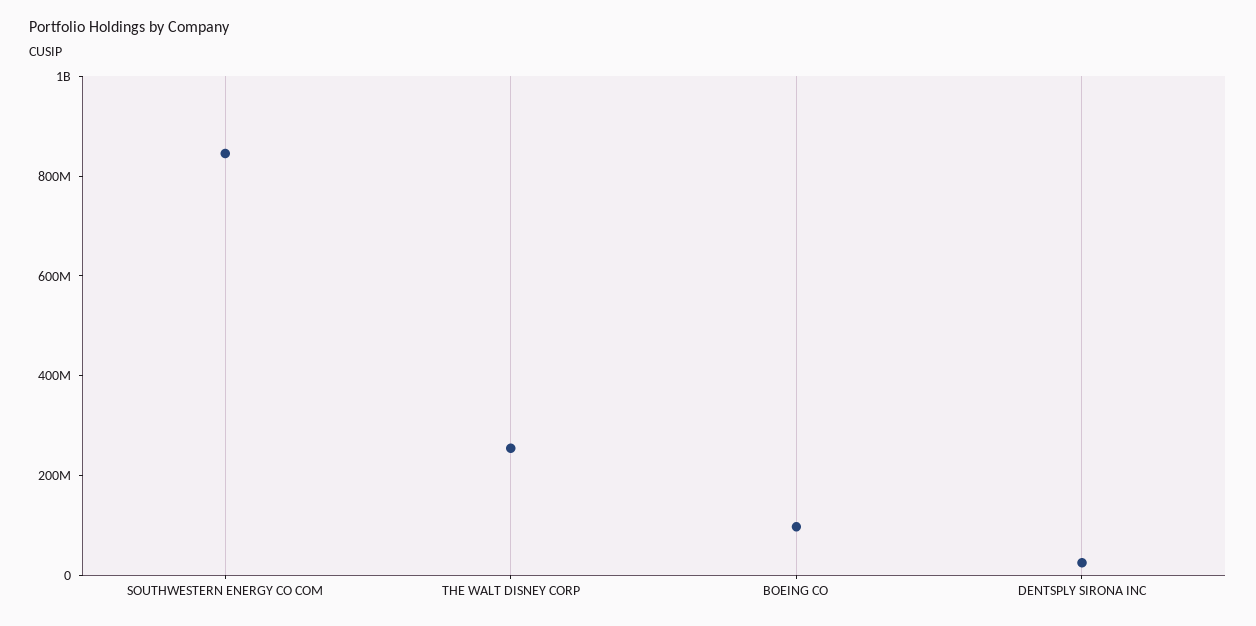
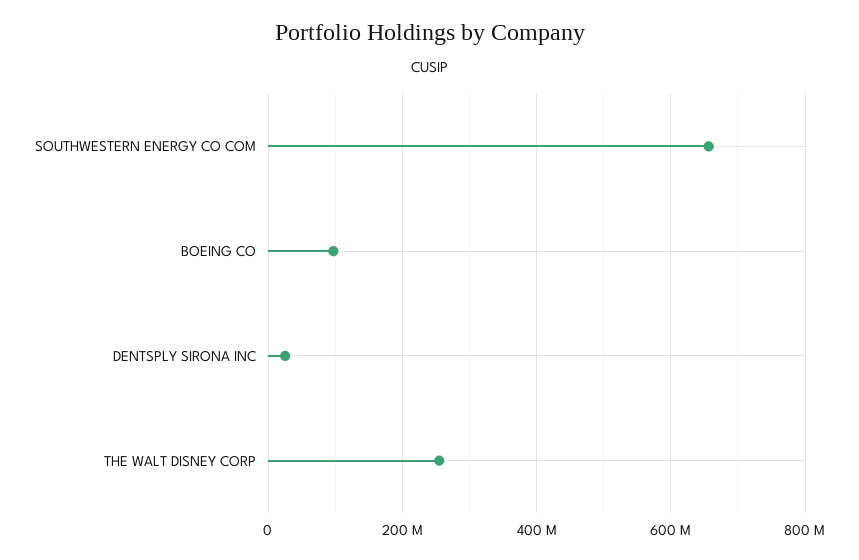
SOUTHWESTERN ENERGY CO COM: 850000000 -> 660000000

